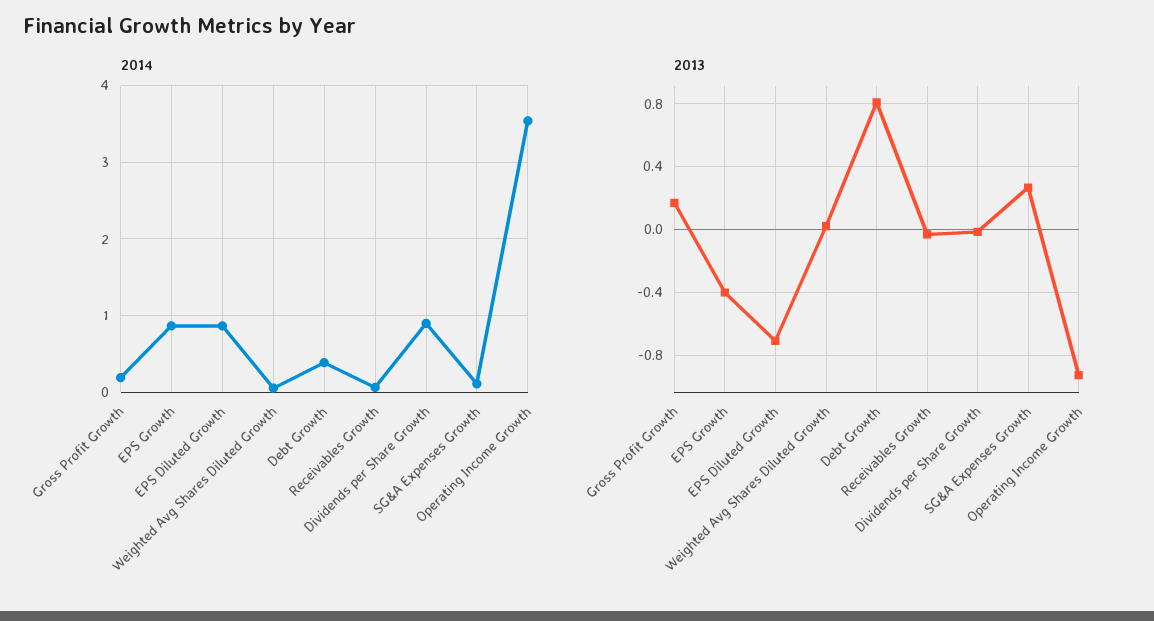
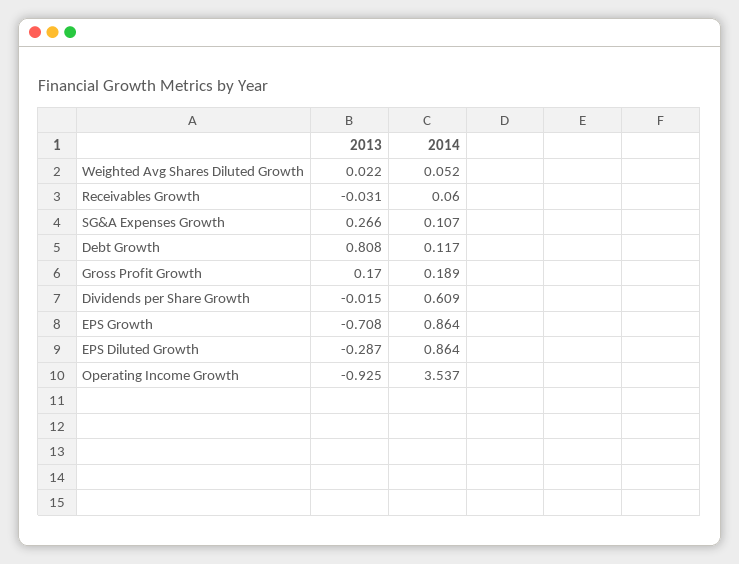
2014, Debt Growth: 0.4 -> 0.117
2014, Dividends per Share Growth: 0.9 -> 0.609
2013, EPS Growth: -0.4 -> -0.708
2013, EPS Diluted Growth: -0.7 -> -0.287

